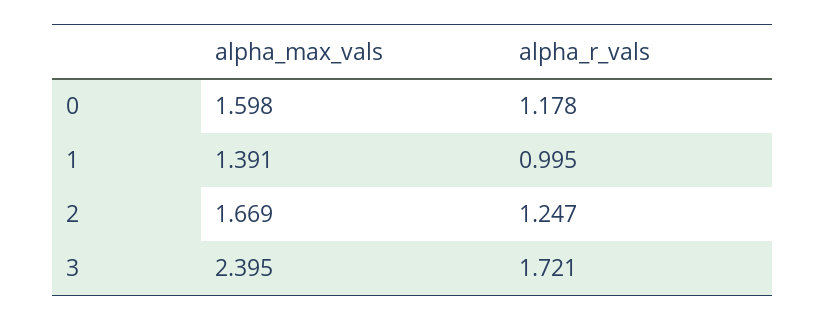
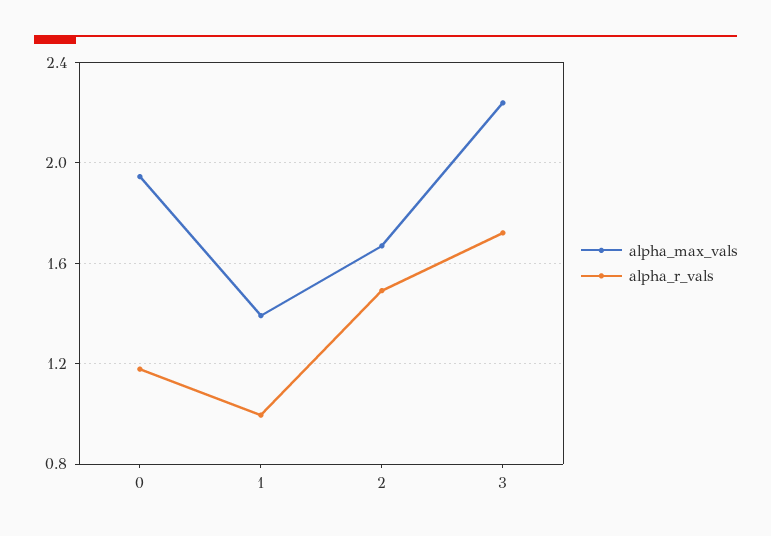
alpha_max_vals, 0: 1.598 -> 1.95
alpha_r_vals, 2: 1.247 -> 1.5
alpha_max_vals, 3: 2.395 -> 2.25

